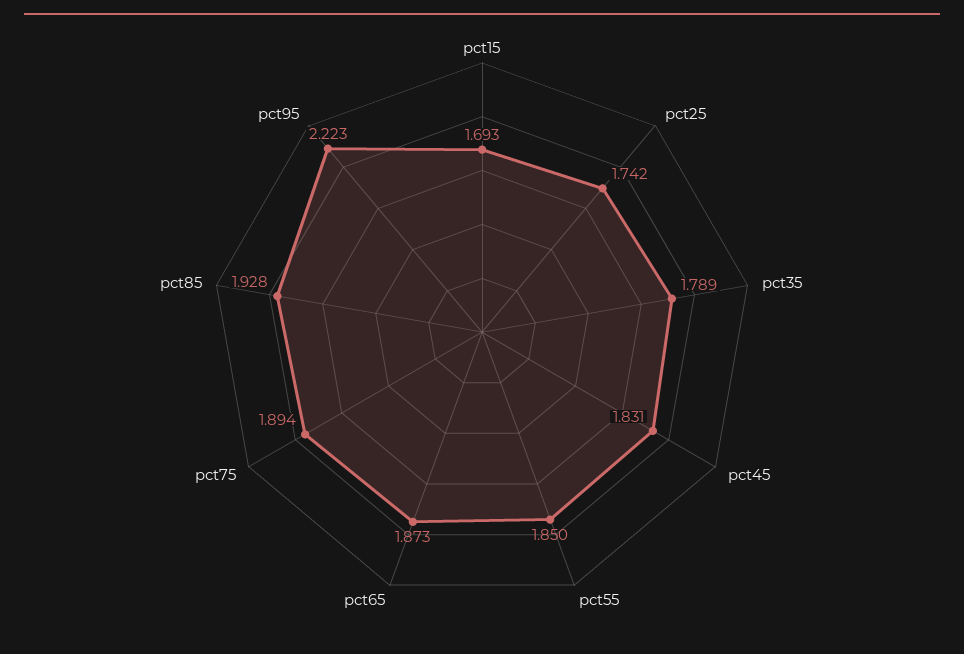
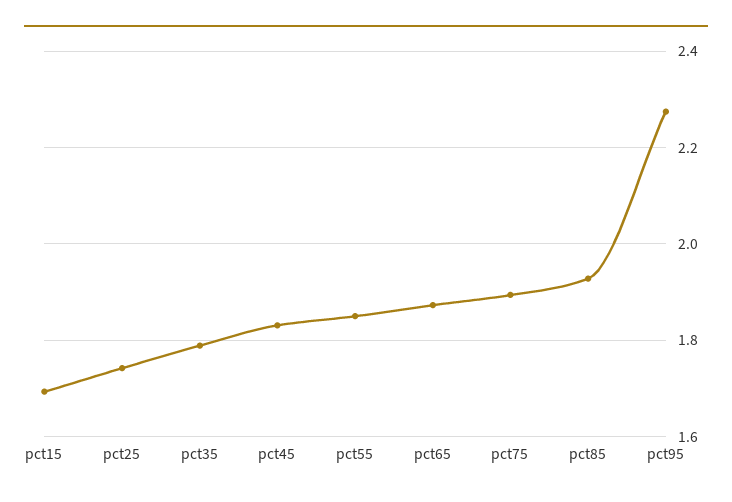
pct95: 2.223 -> 2.28

